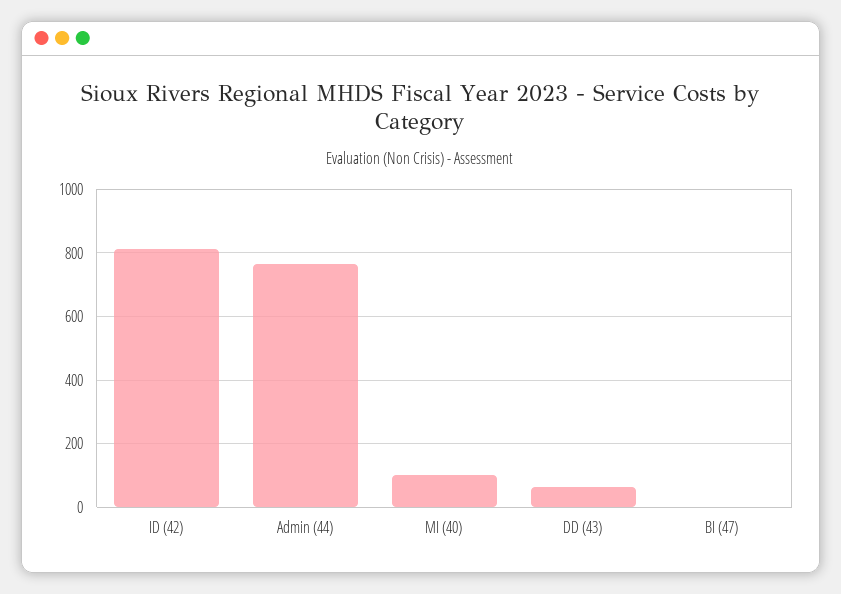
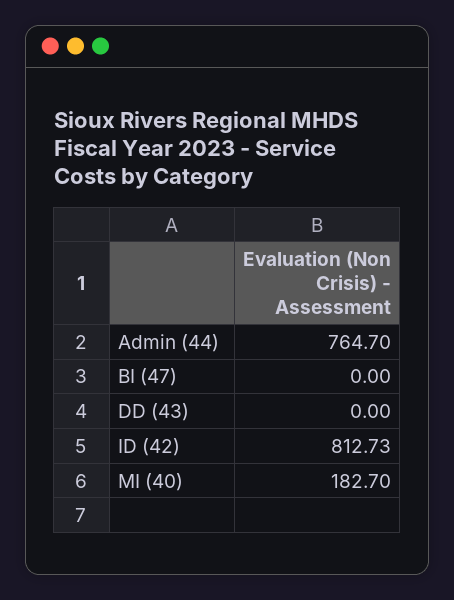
MI (40): 100 -> 182.7
DD (43): 60 -> 0

